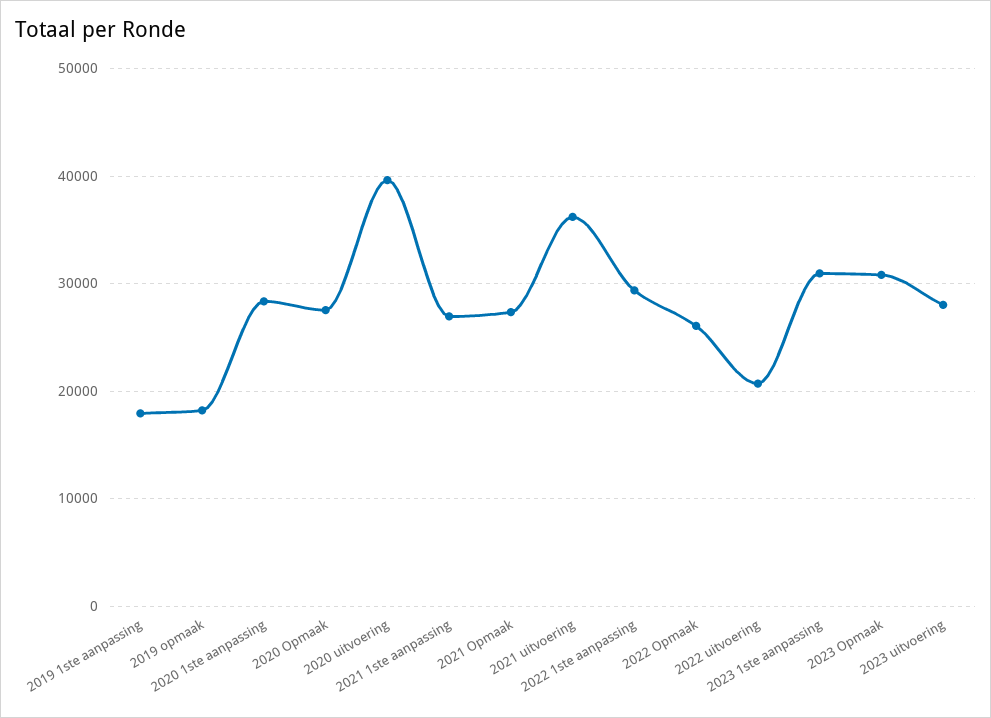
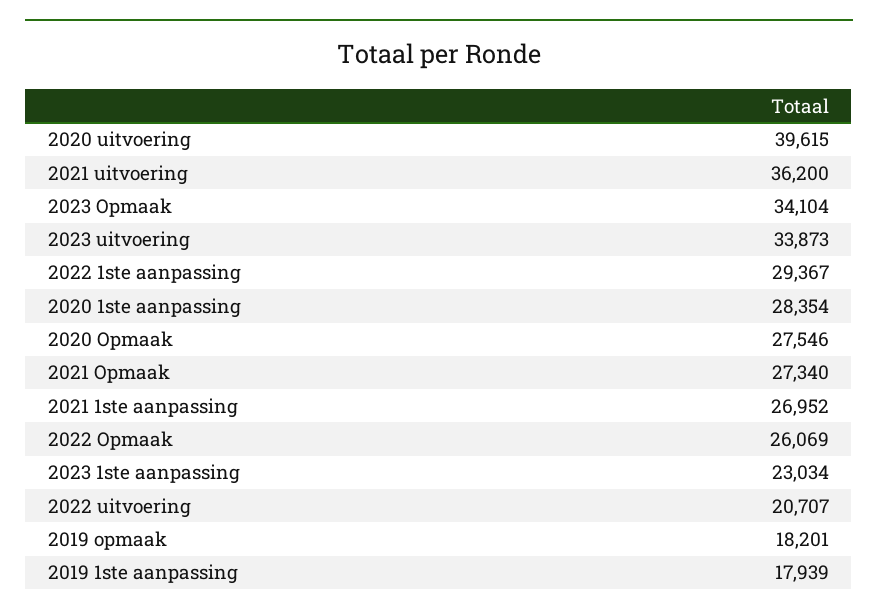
2023 1ste aanpassing: 31000 -> 23034
2023 Opmaak: 31000 -> 34104
2023 uitvoering: 28000 -> 33873

